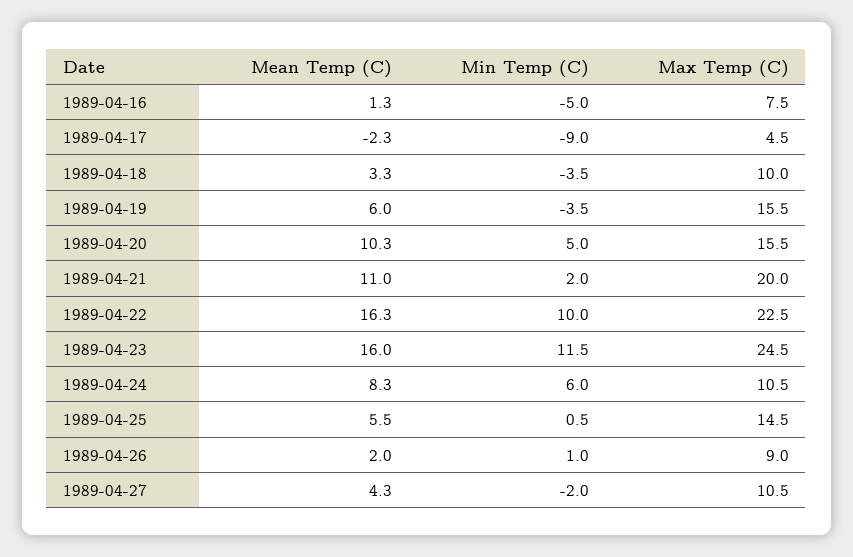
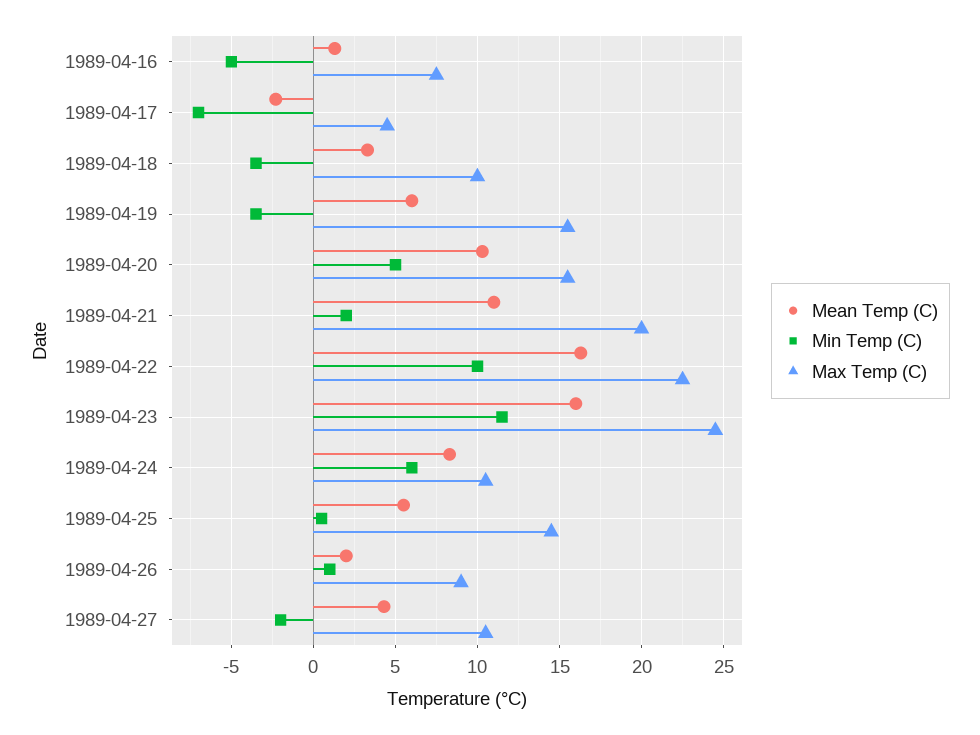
Min Temp (C), 1989-04-17: -9 -> -7

